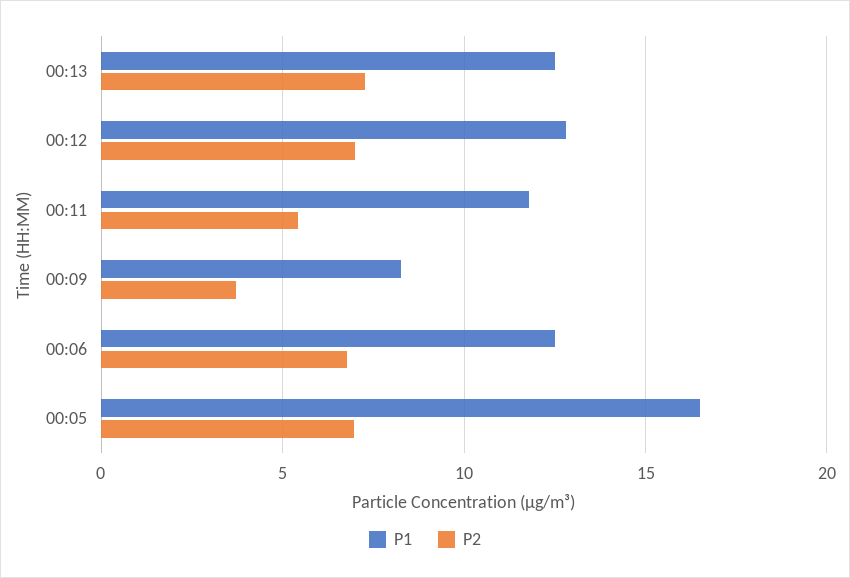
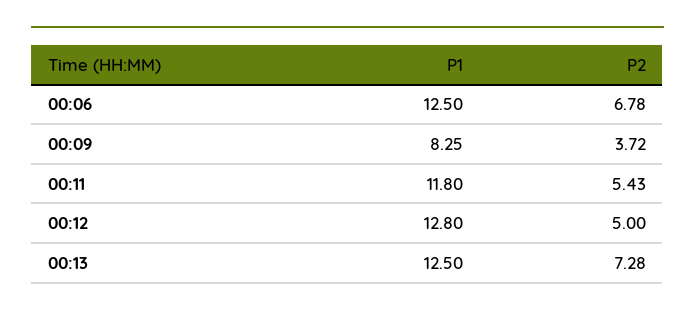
P2, 00:12: 7 -> 5
P1, 00:05: 16.5 -> none
P2, 00:05: 7 -> none

